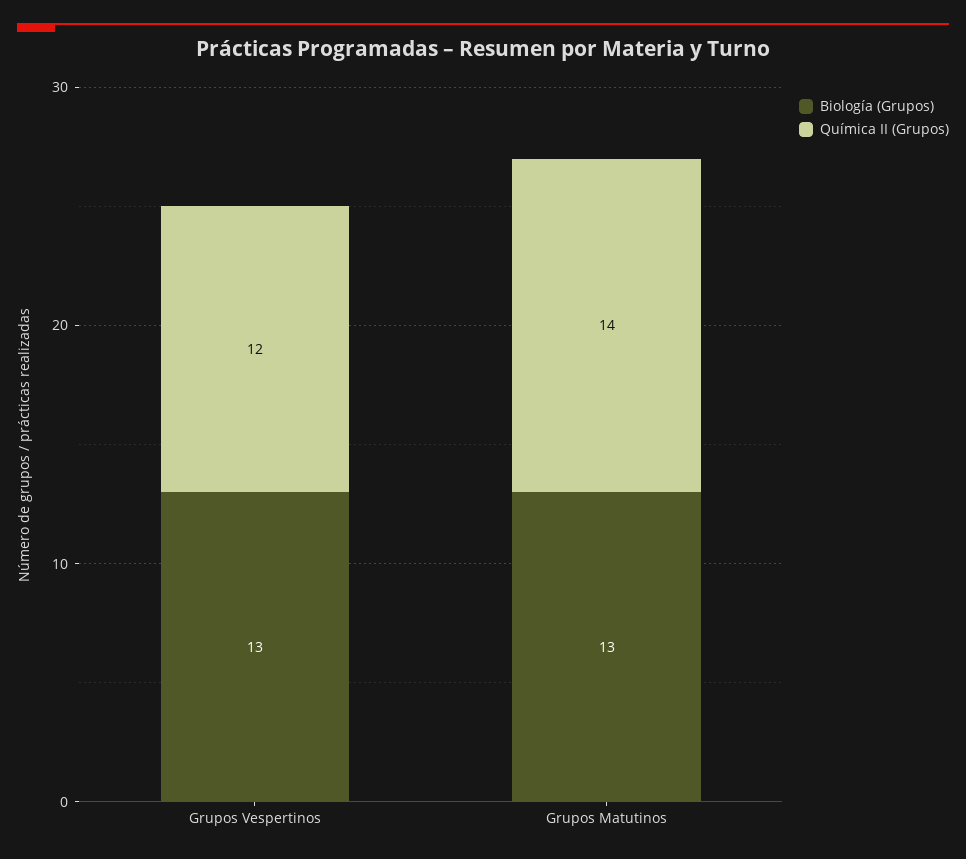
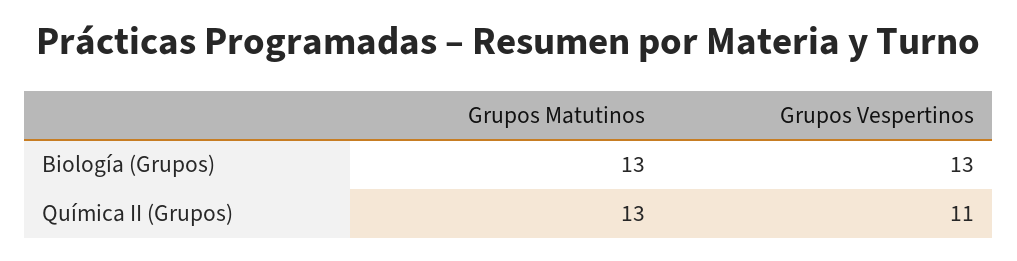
Química II (Grupos), Grupos Vespertinos: 12 -> 11
Química II (Grupos), Grupos Matutinos: 14 -> 13

